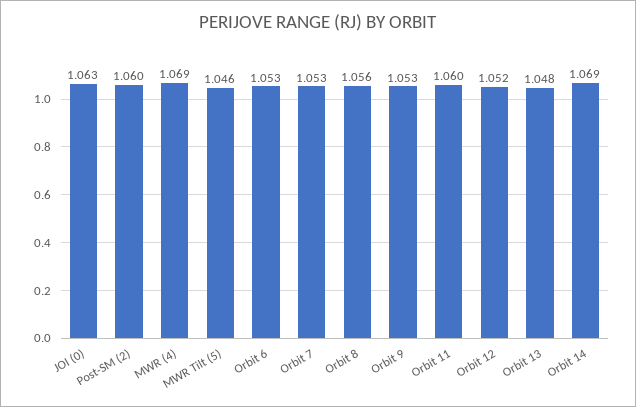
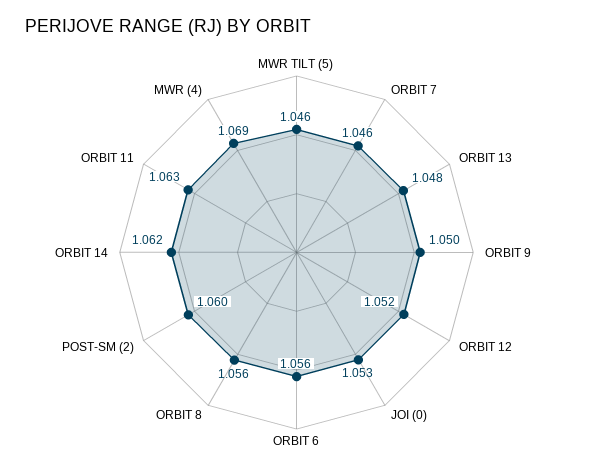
JOI (0): 1.063 -> 1.053
Orbit 6: 1.053 -> 1.056
Orbit 7: 1.053 -> 1.046
Orbit 9: 1.053 -> 1.05
Orbit 11: 1.06 -> 1.063
Orbit 14: 1.069 -> 1.062

